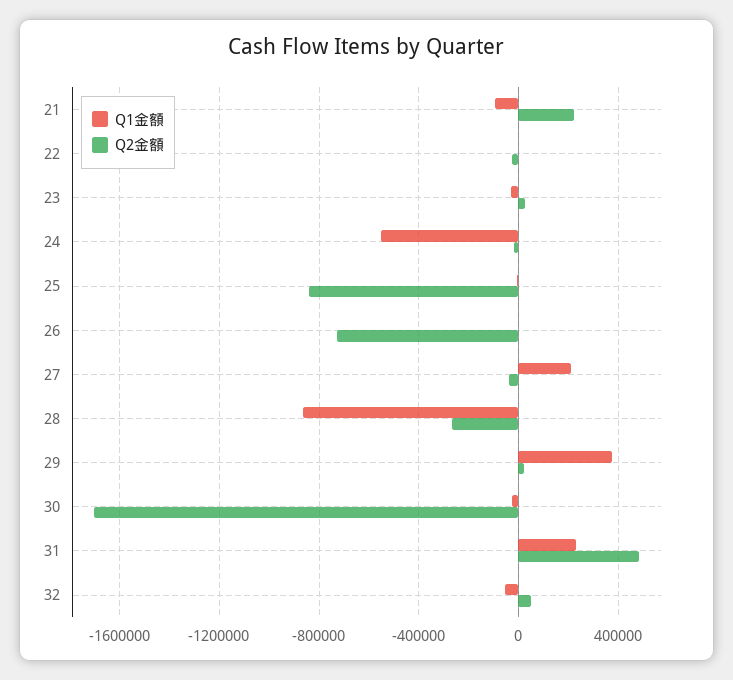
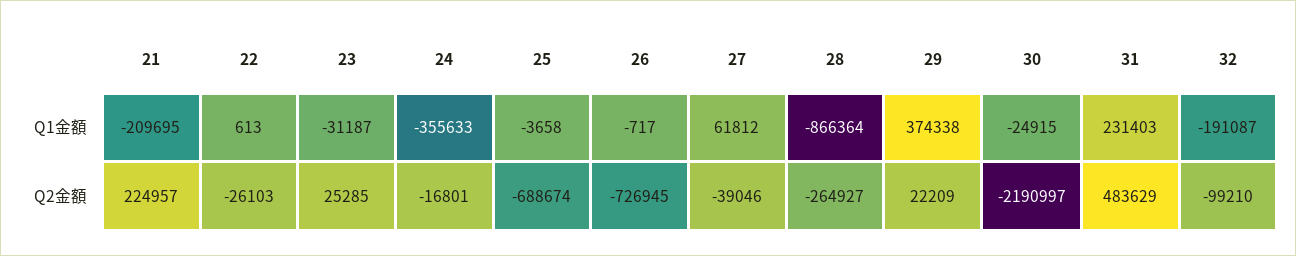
Q1金額, 21: -100000 -> -209695
Q1金額, 24: -550000 -> -355633
Q2金額, 25: -850000 -> -688674
Q1金額, 27: 200000 -> 61812
Q2金額, 30: -1700000 -> -2190997
Q1金額, 32: -50000 -> -191087
Q2金額, 32: 50000 -> -99210

